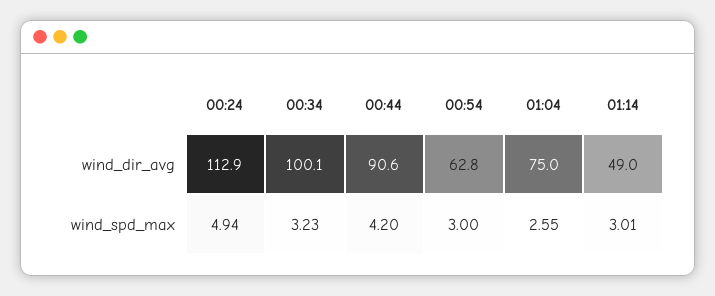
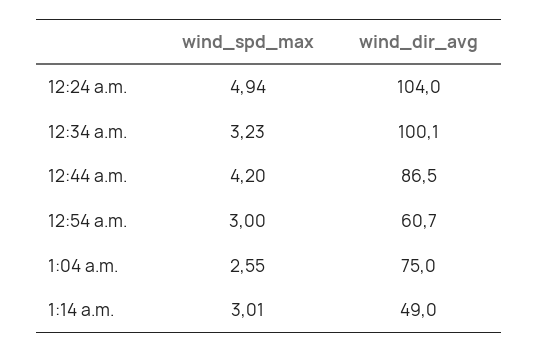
00:24, wind_dir_avg: 112.9 -> 104
00:44, wind_dir_avg: 90.6 -> 86.5
00:54, wind_dir_avg: 62.8 -> 60.7

